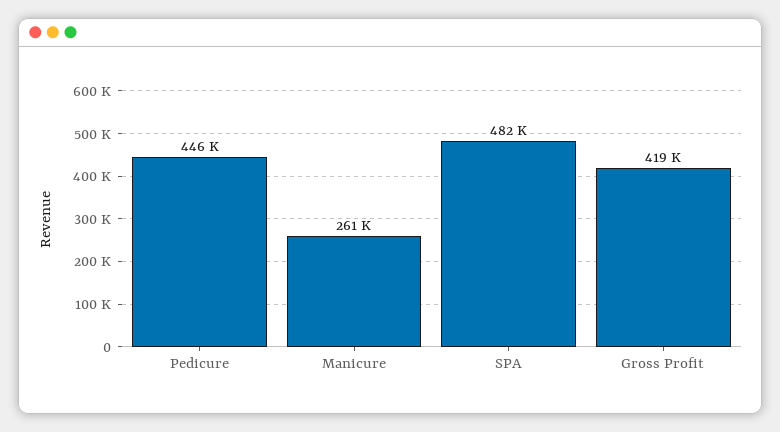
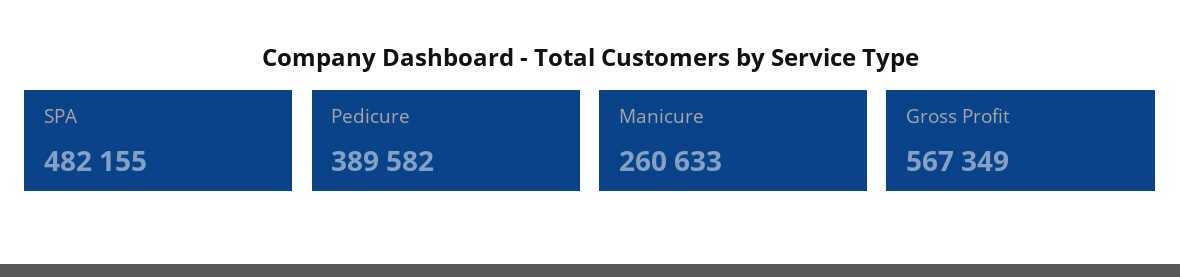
Pedicure: 446000 -> 389582
Gross Profit: 419000 -> 567349

